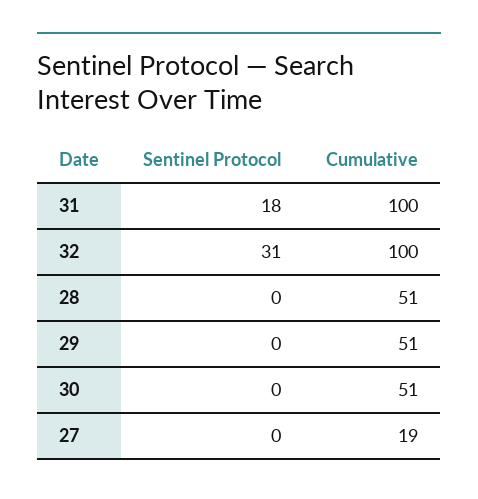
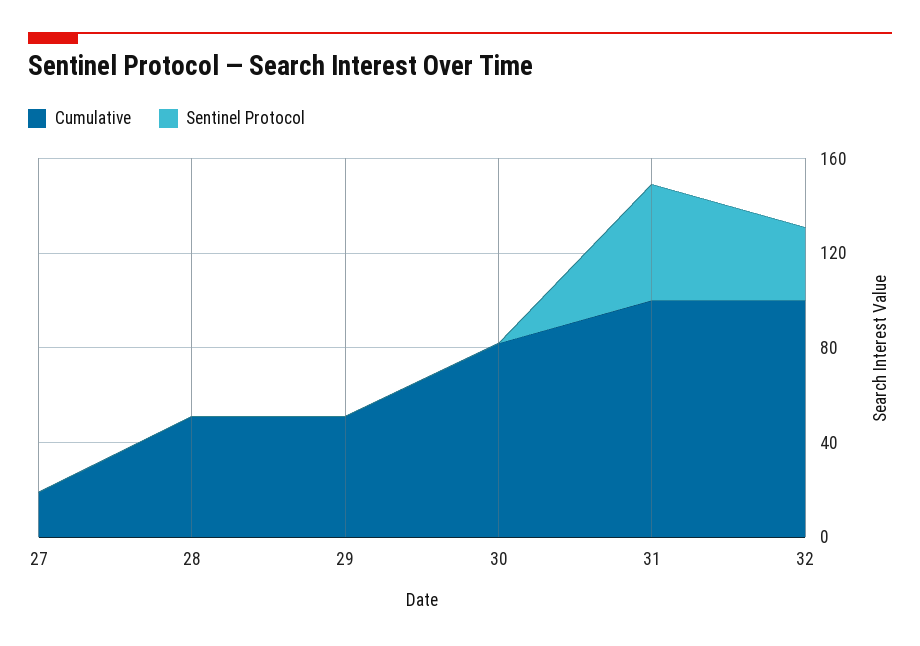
Sentinel Protocol, 31: 18 -> 50
Cumulative, 30: 51 -> 80

